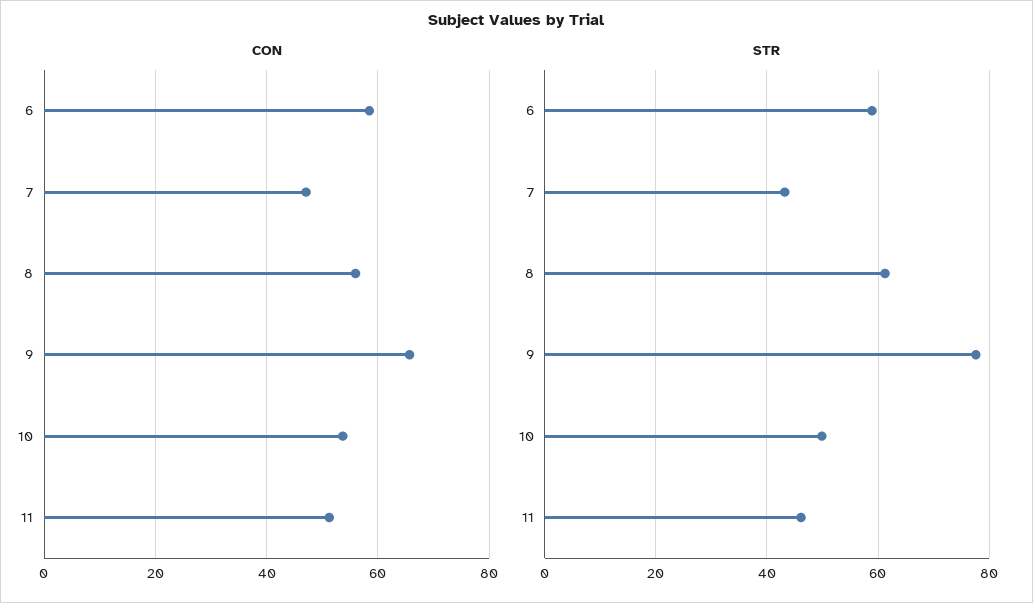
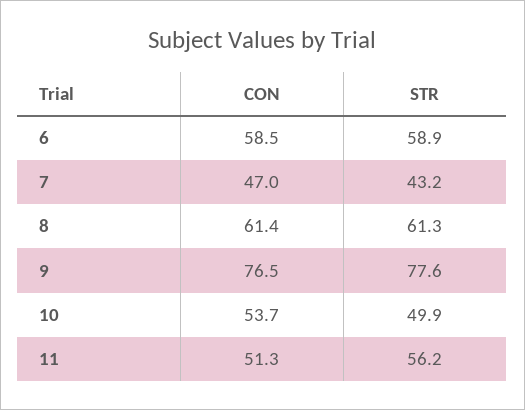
CON, 8: 56 -> 61.4
CON, 9: 66 -> 76.5
STR, 11: 46 -> 56.2

